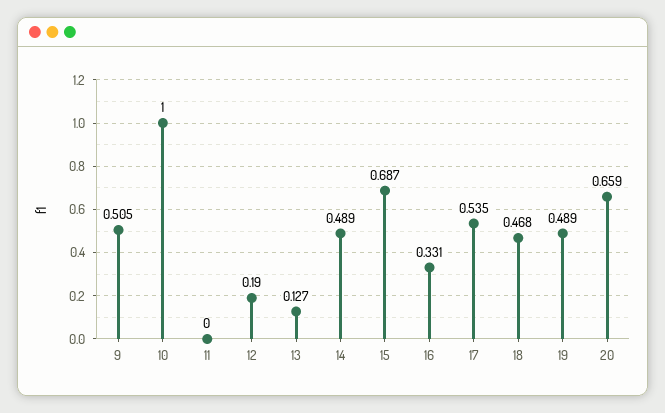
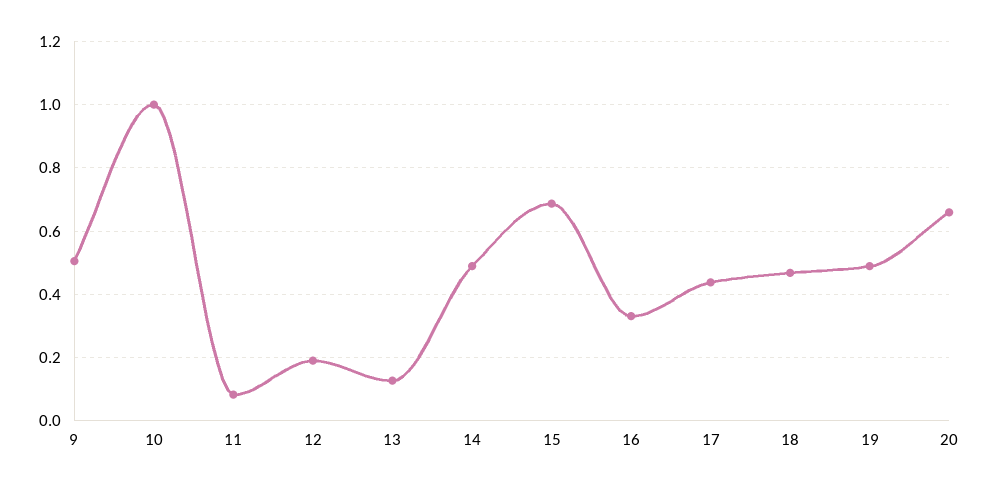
11: 0 -> 0.08
17: 0.535 -> 0.44

